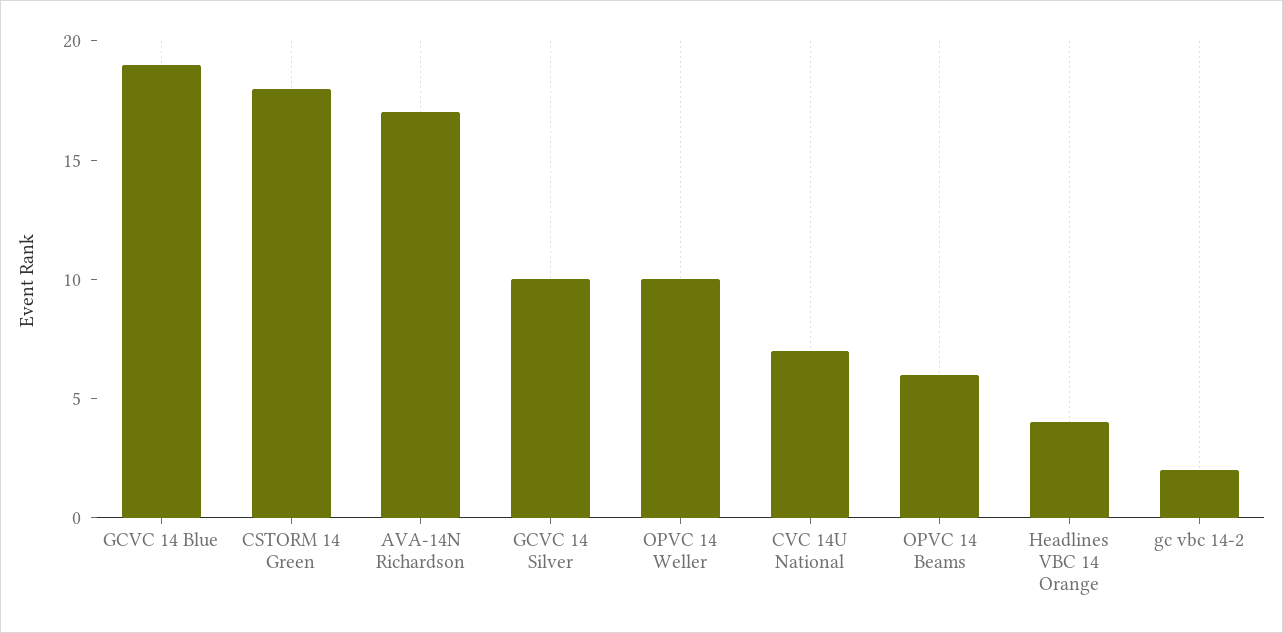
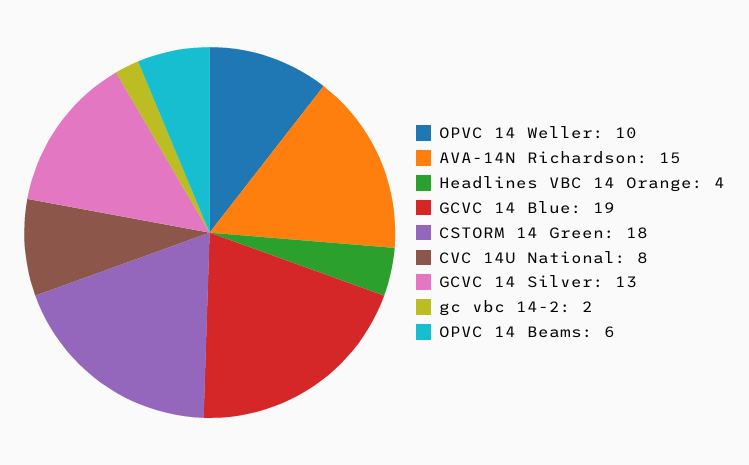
AVA-14N Richardson: 17 -> 15
GCVC 14 Silver: 10 -> 13
CVC 14U National: 7 -> 8

